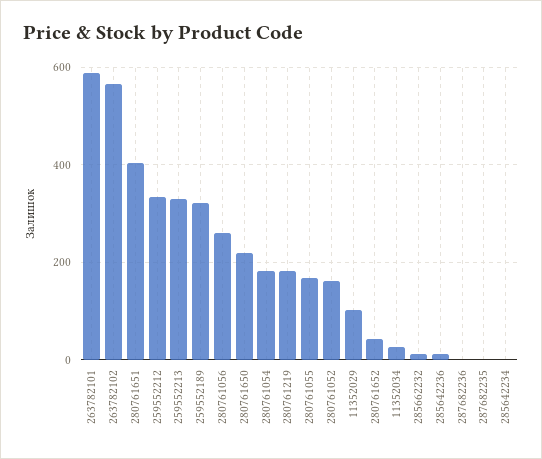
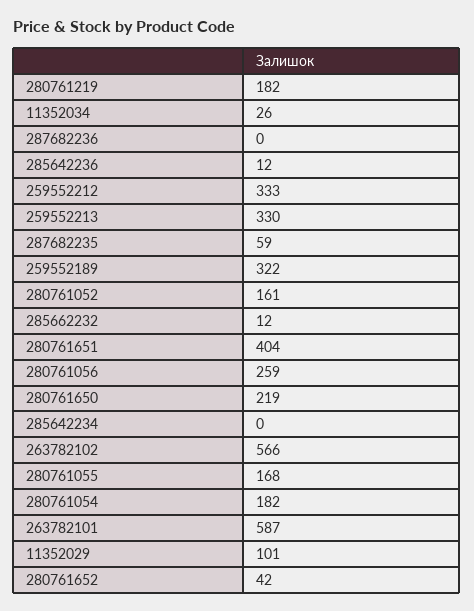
287682235: 0 -> 59

